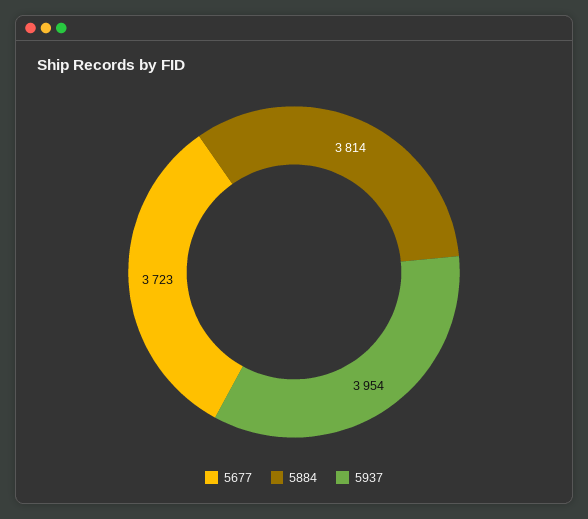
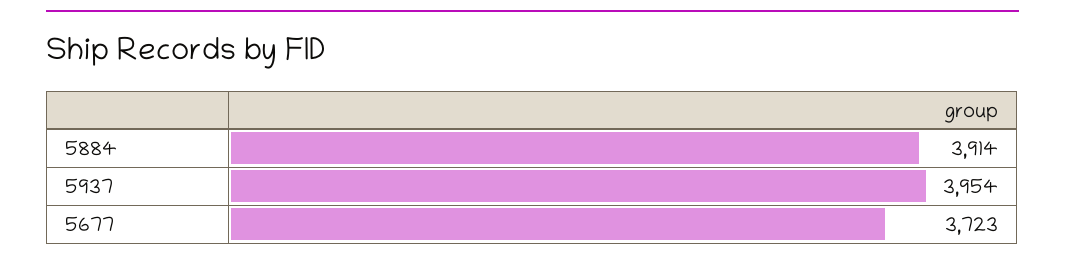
5884: 3814 -> 3914

